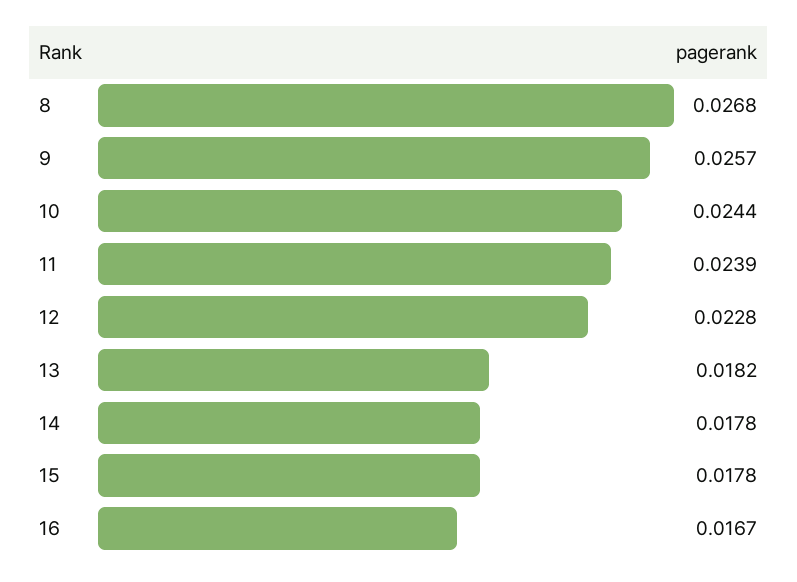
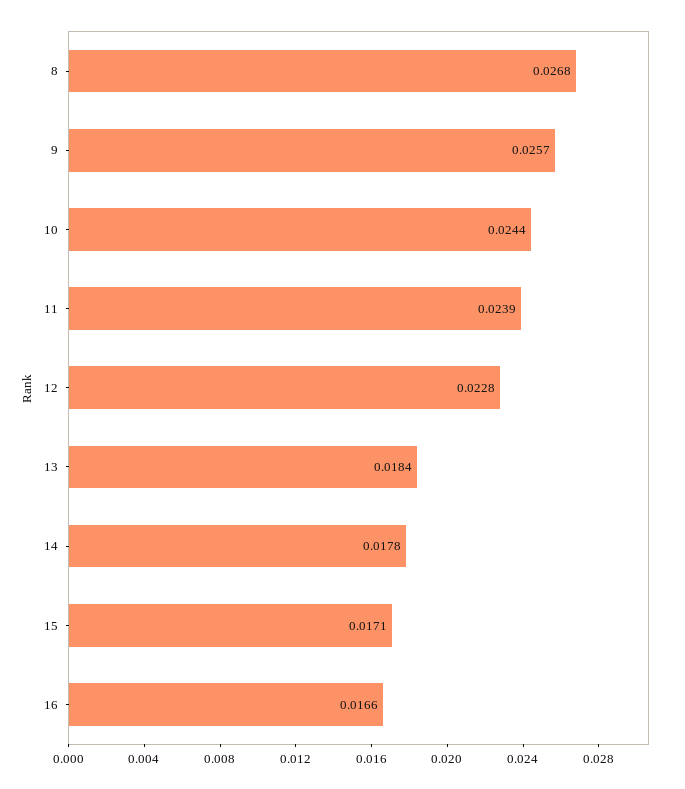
13: 0.0182 -> 0.0184
15: 0.0178 -> 0.0171
16: 0.0167 -> 0.0166

